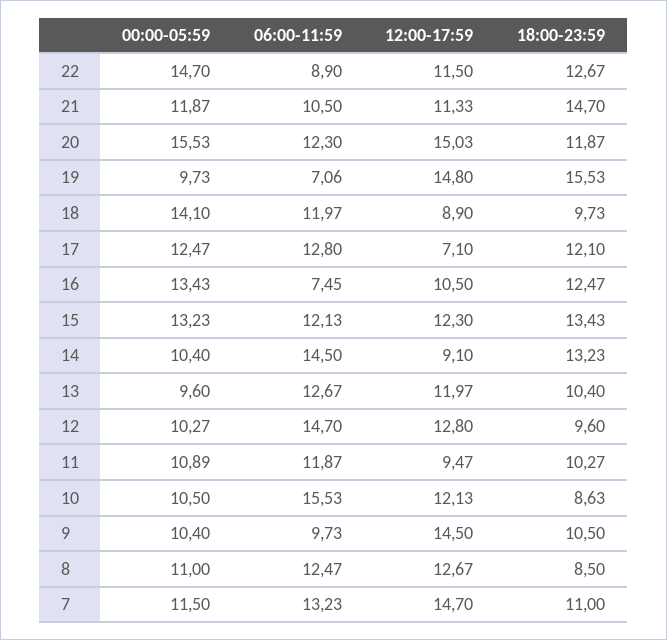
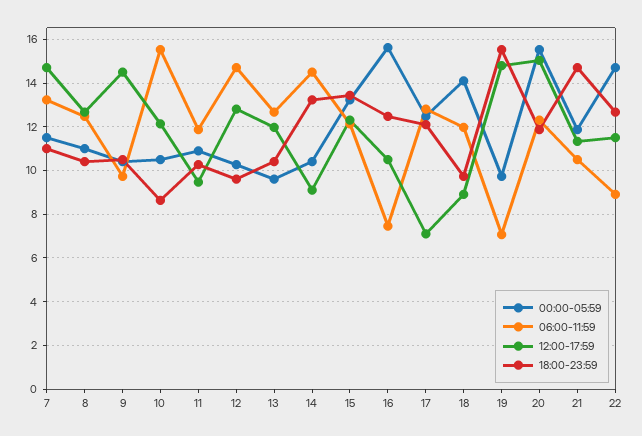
00:00-05:59, 16: 13.43 -> 15.5
18:00-23:59, 8: 8.5 -> 10.5

